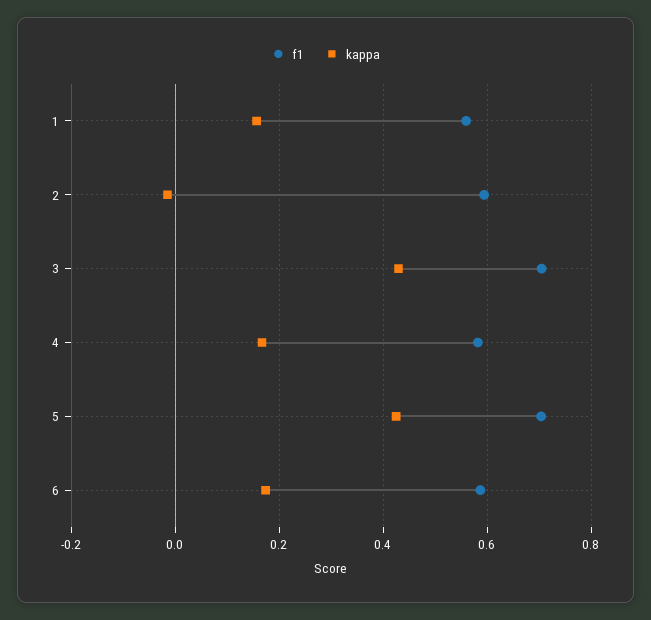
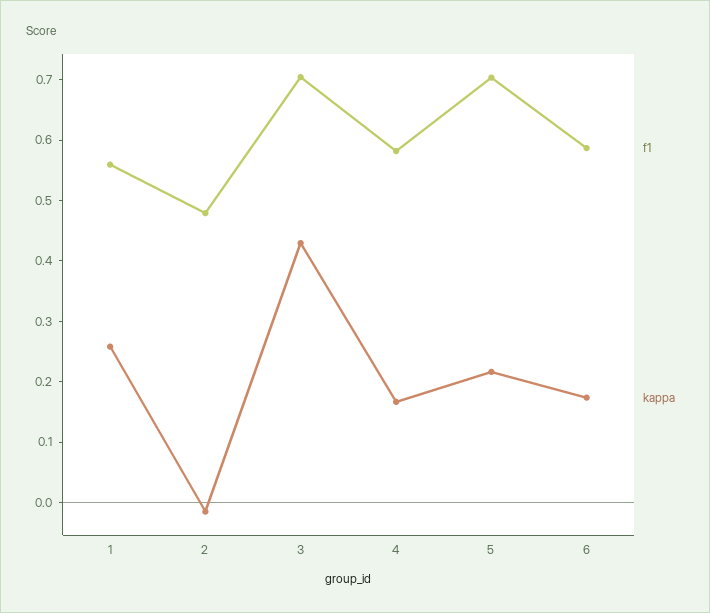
kappa, 1: 0.16 -> 0.26
f1, 2: 0.6 -> 0.48
kappa, 5: 0.42 -> 0.22

